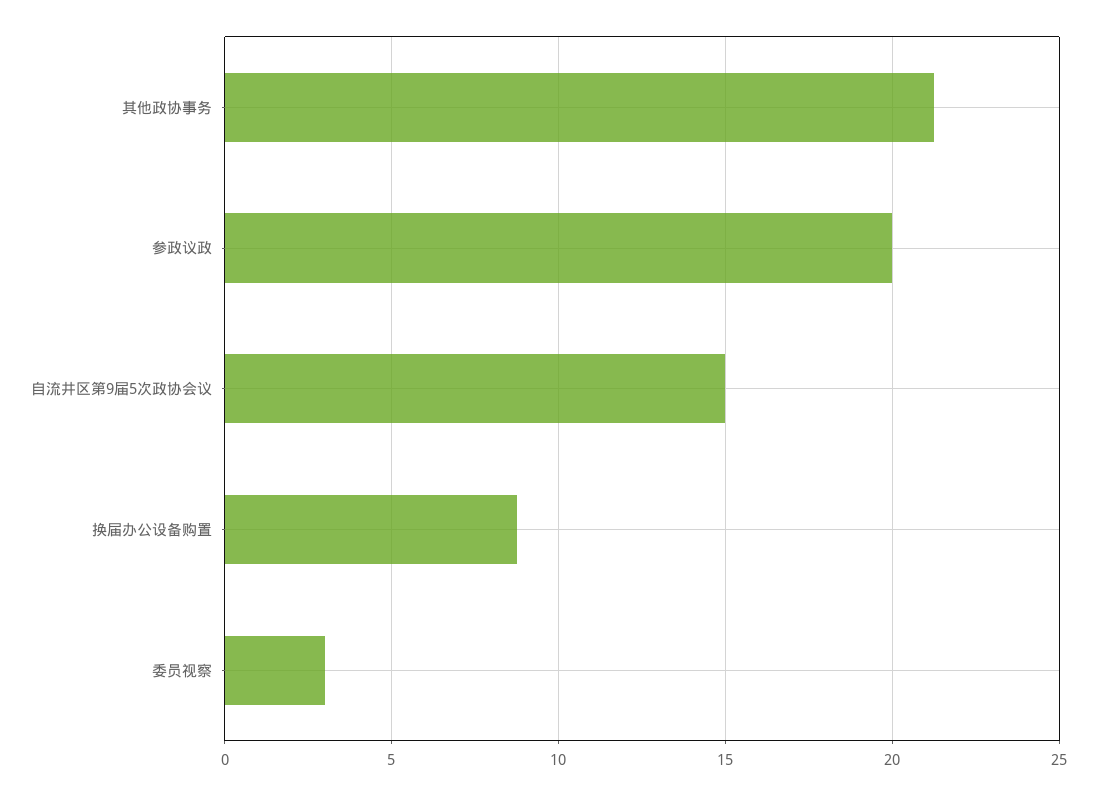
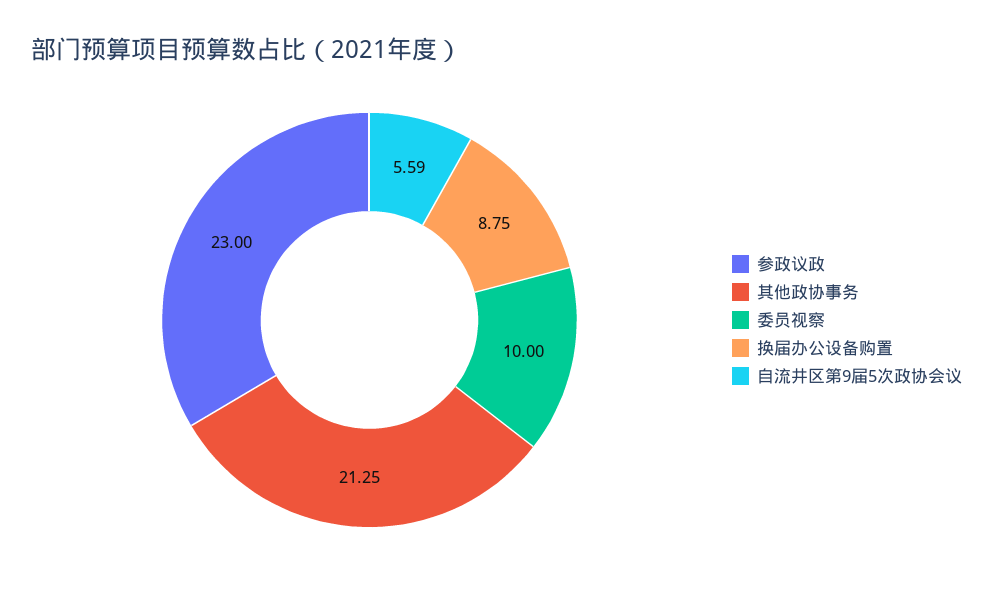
参政议政: 20 -> 23
自流井区第9届5次政协会议: 15 -> 5.59
委员视察: 3 -> 10

